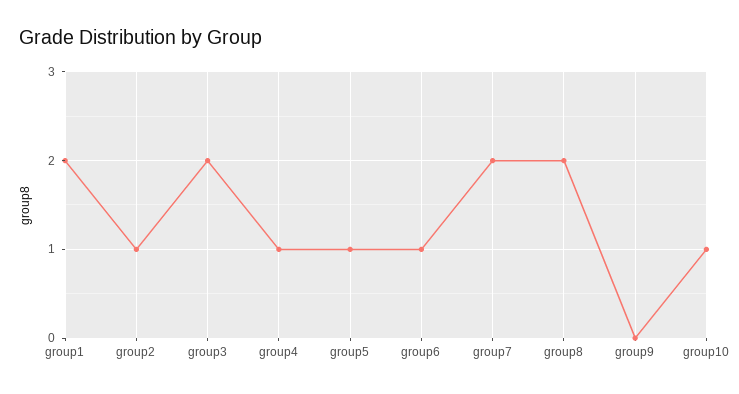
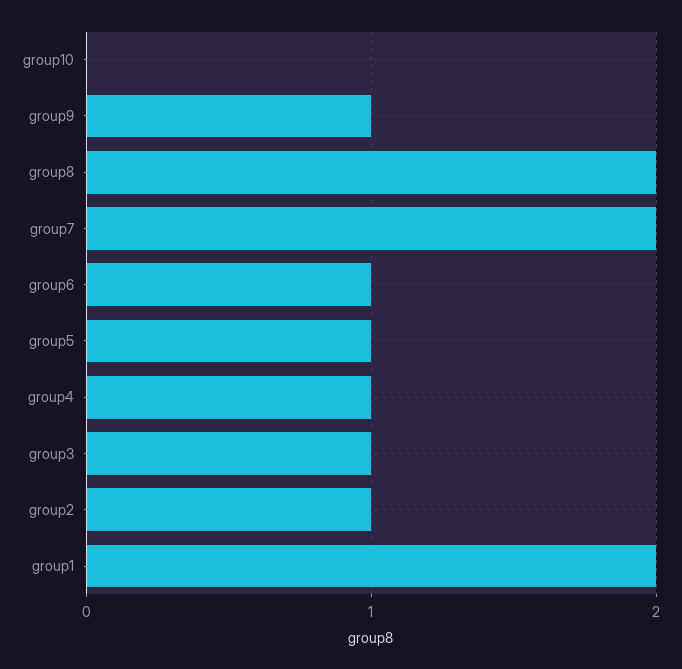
group3: 2 -> 1
group9: 0 -> 1
group10: 1 -> 0

